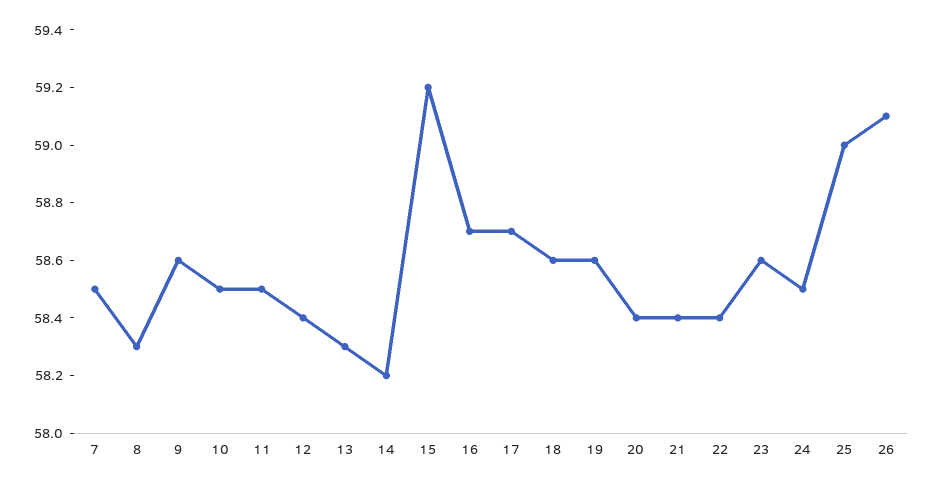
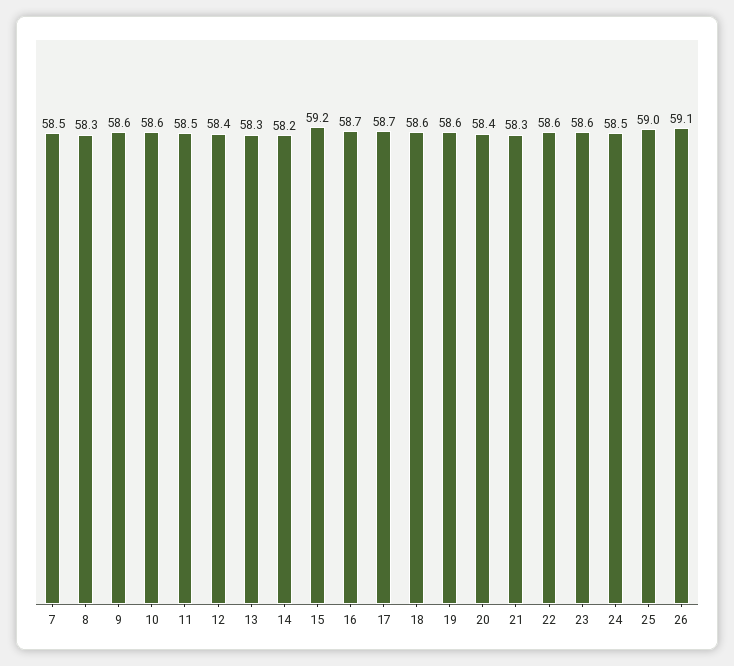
10: 58.5 -> 58.6
21: 58.4 -> 58.3
22: 58.4 -> 58.6

